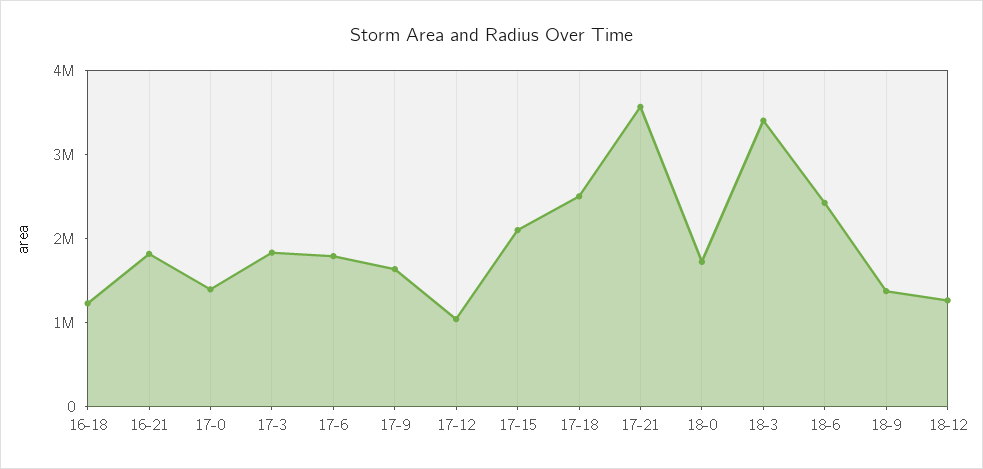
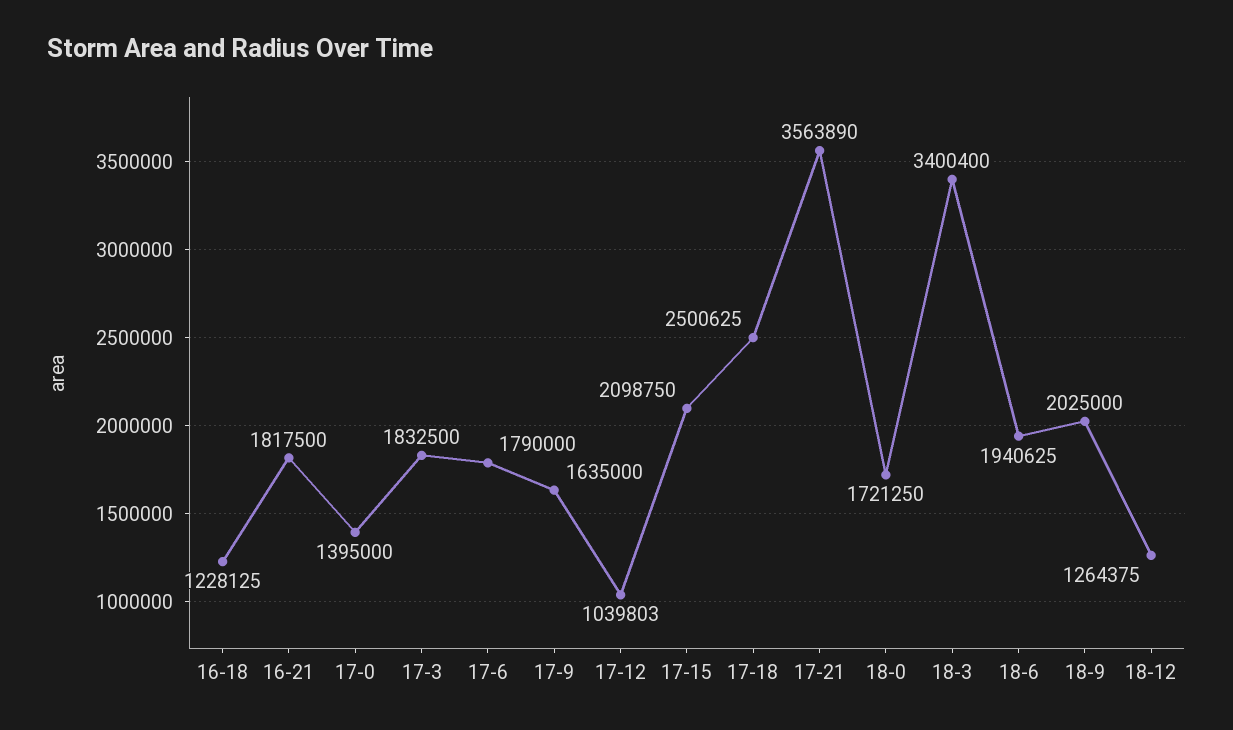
18-6: 2400000 -> 1940625
18-9: 1400000 -> 2025000

